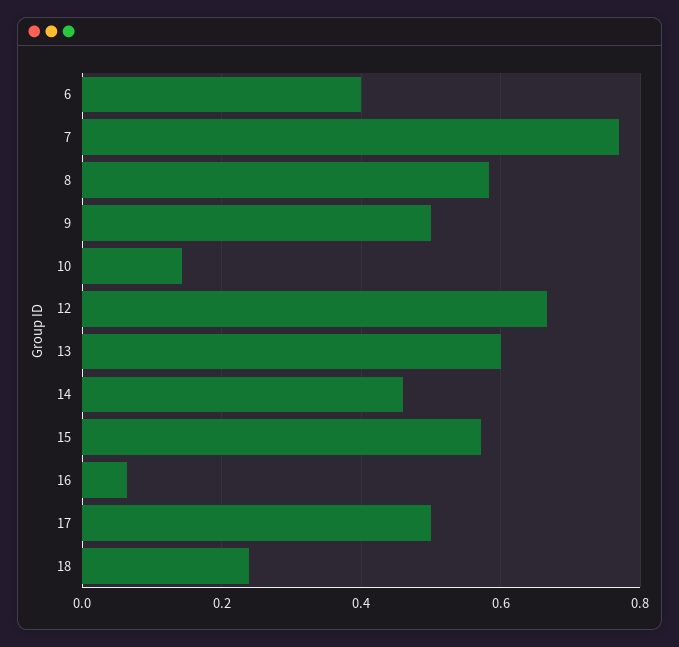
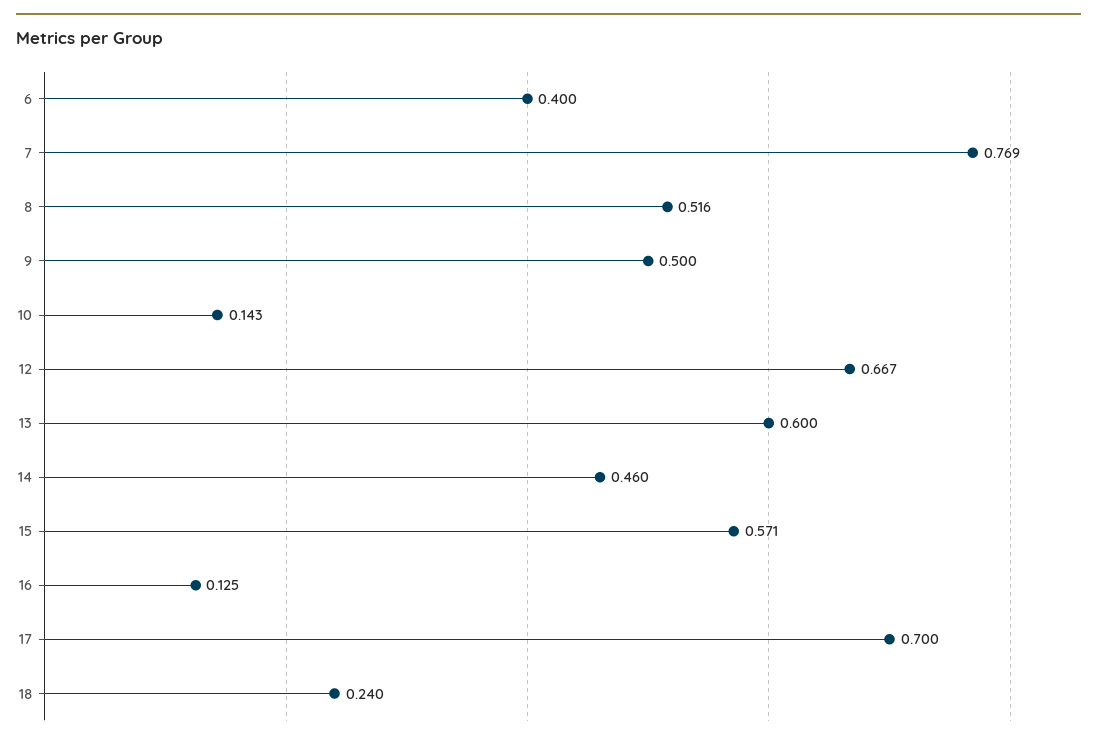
8: 0.58 -> 0.516
16: 0.06 -> 0.125
17: 0.5 -> 0.7

